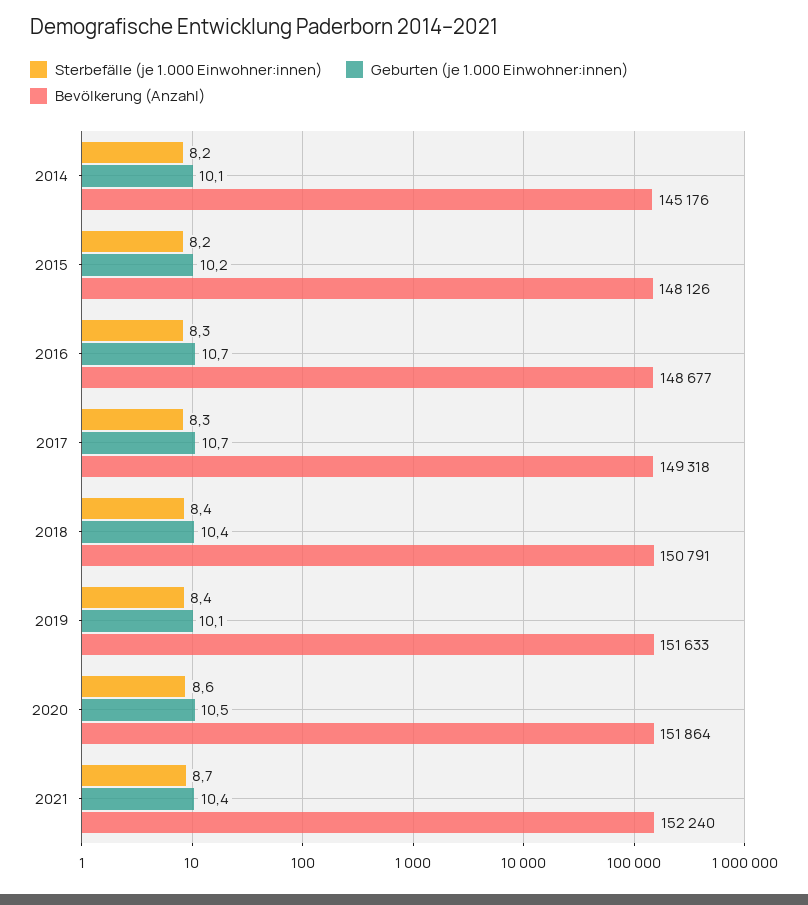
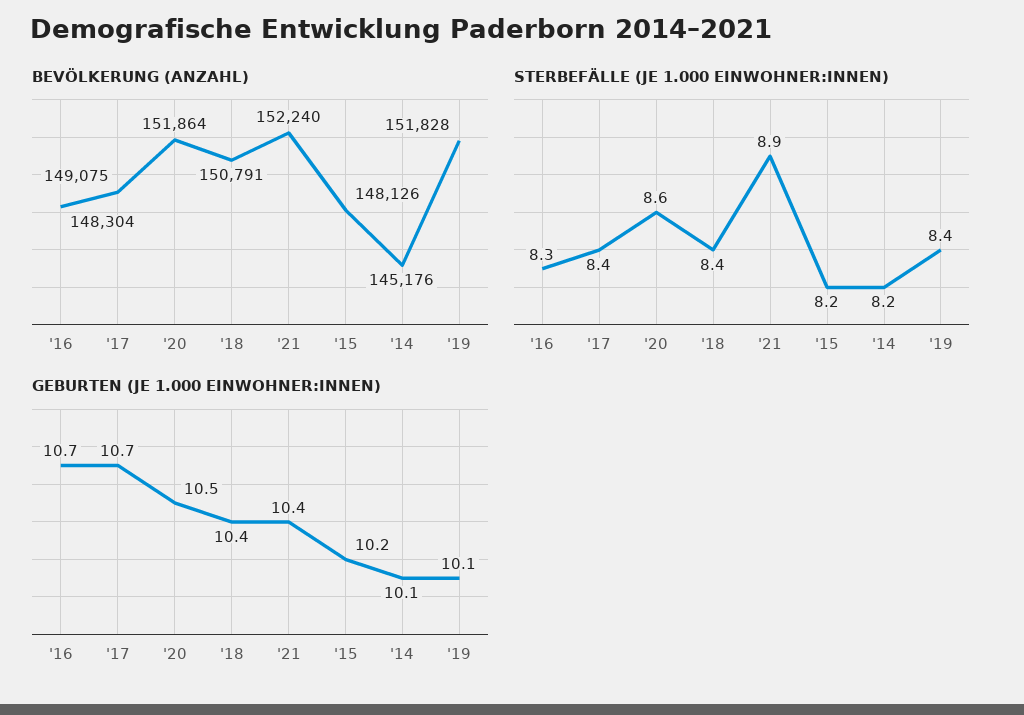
Bevölkerung (Anzahl), 2016: 148677 -> 148304
Sterbefälle (je 1.000 Einwohner:innen), 2017: 8.3 -> 8.4
Bevölkerung (Anzahl), 2017: 149318 -> 149075
Bevölkerung (Anzahl), 2019: 151633 -> 151828
Sterbefälle (je 1.000 Einwohner:innen), 2021: 8.7 -> 8.9

